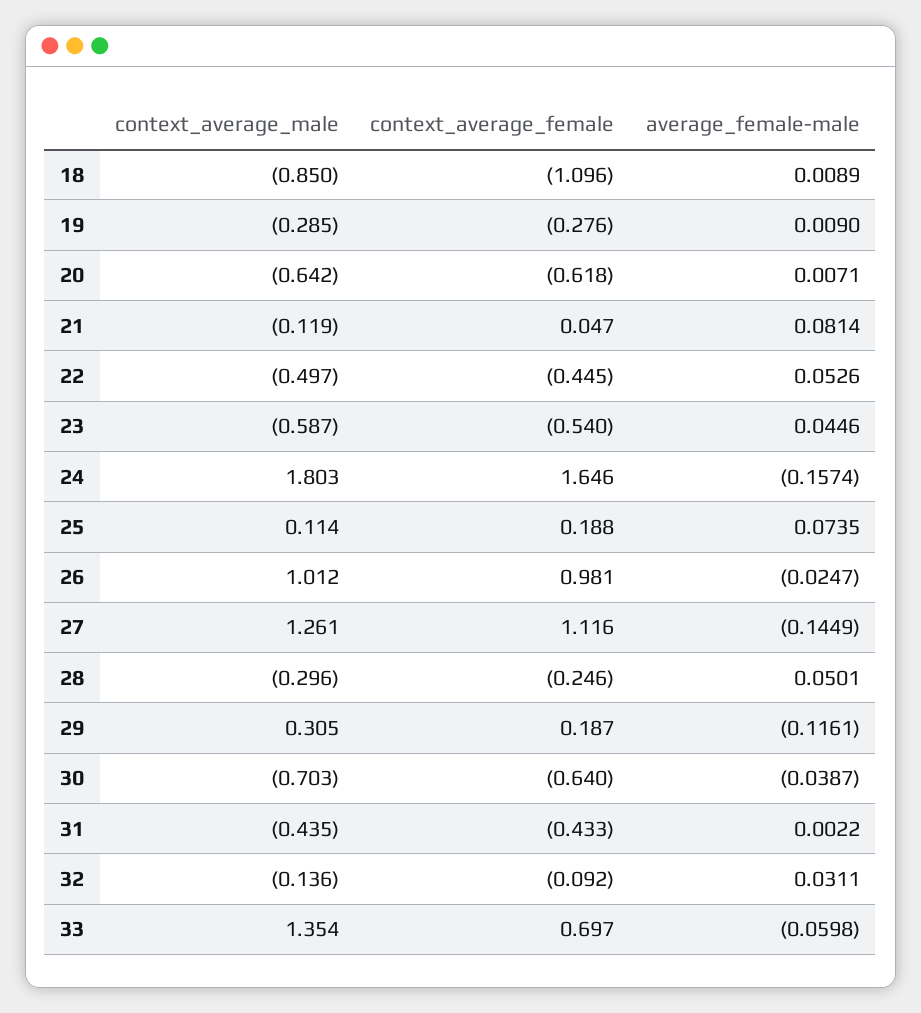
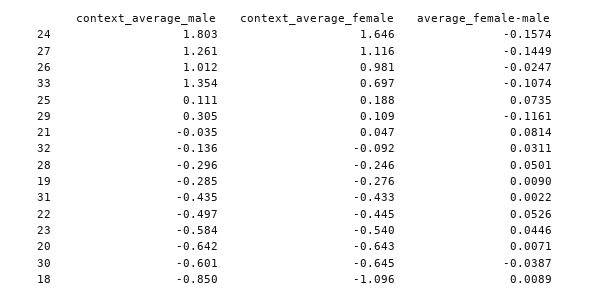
context_average_female, 20: -0.618 -> -0.643
context_average_male, 21: -0.119 -> -0.035
context_average_male, 23: -0.587 -> -0.584
context_average_male, 25: 0.114 -> 0.111
context_average_female, 29: 0.187 -> 0.109
context_average_male, 30: -0.703 -> -0.601
context_average_female, 30: -0.64 -> -0.645
average_female-male, 33: -0.0598 -> -0.1074

